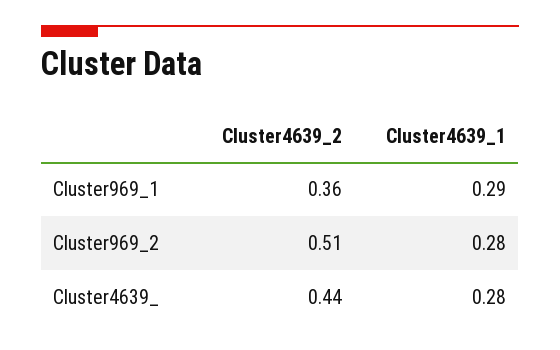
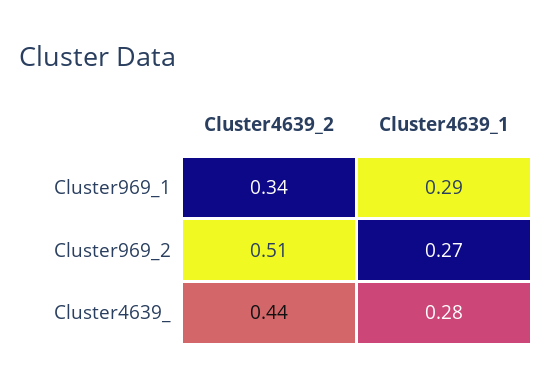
Cluster4639_2, Cluster969_1: 0.36 -> 0.34
Cluster4639_1, Cluster969_2: 0.28 -> 0.27

